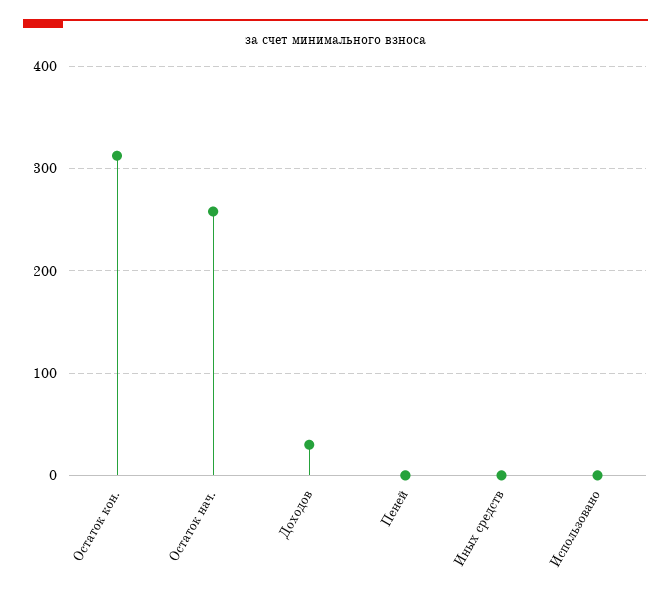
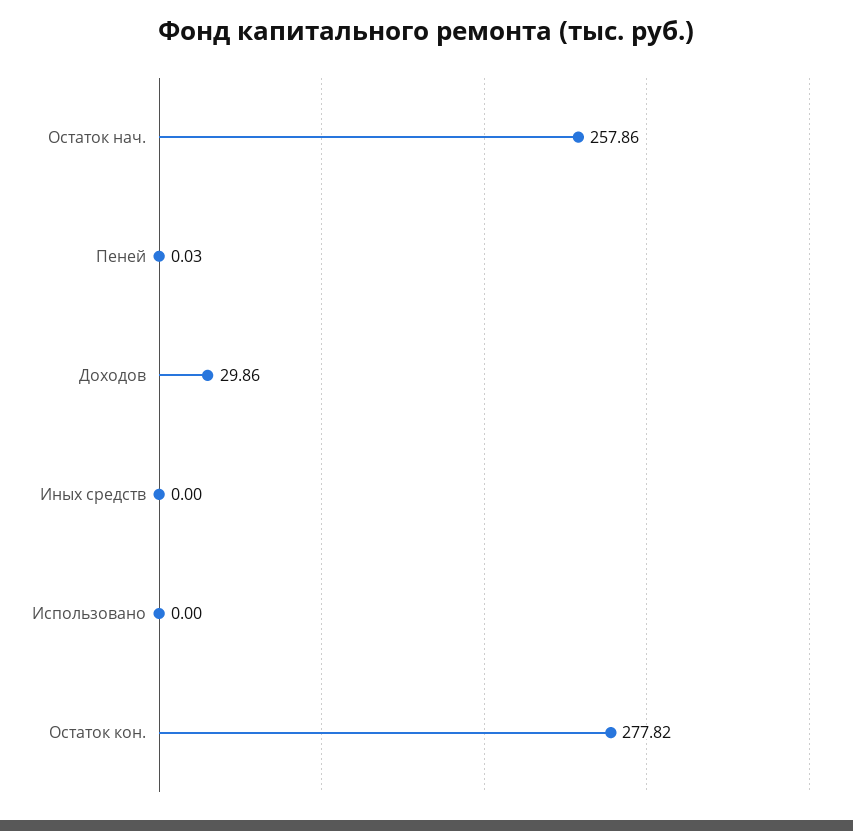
Остаток кон.: 310 -> 277.82

